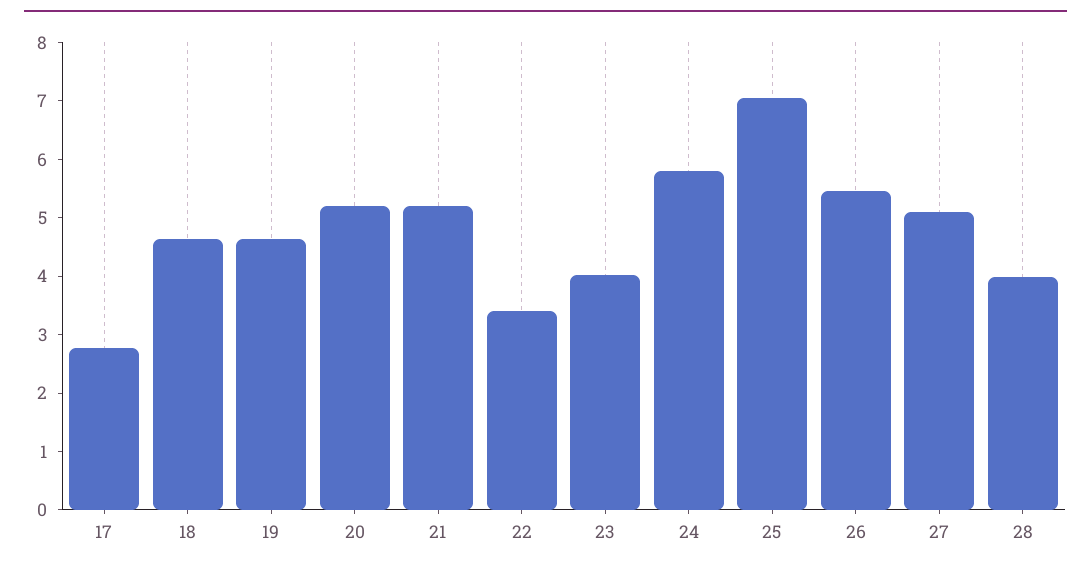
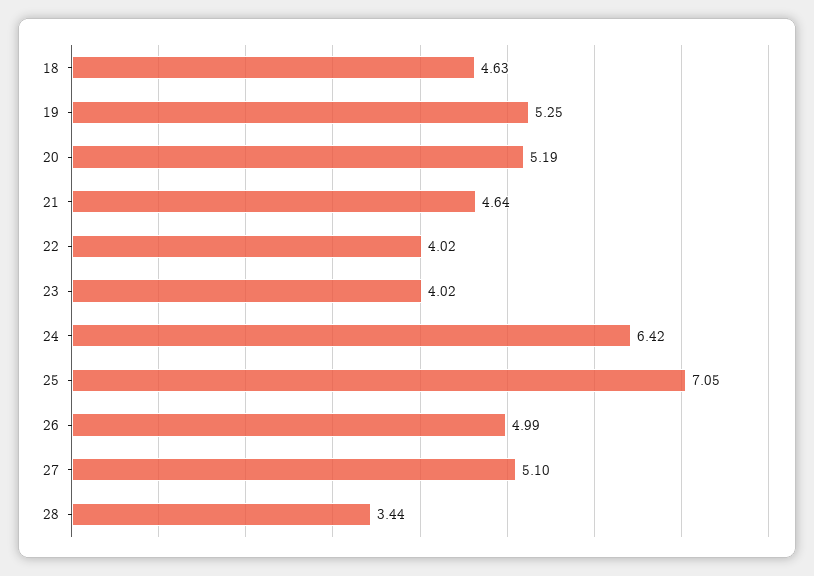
17: 2.8 -> none
19: 4.6 -> 5.25
21: 5.2 -> 4.64
22: 3.4 -> 4.02
24: 5.8 -> 6.42
26: 5.4 -> 4.99
28: 4 -> 3.44

